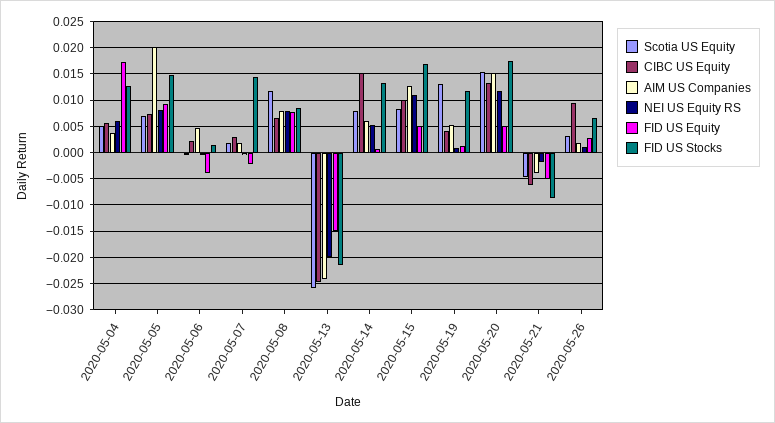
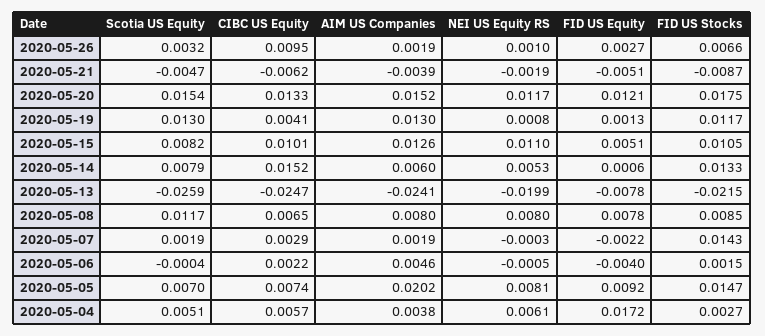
FID US Stocks, 2020-05-04: 0.0125 -> 0.0027
FID US Equity, 2020-05-13: -0.015 -> -0.0078
FID US Stocks, 2020-05-15: 0.0175 -> 0.0105
AIM US Companies, 2020-05-19: 0.005 -> 0.013
FID US Equity, 2020-05-20: 0.005 -> 0.0121

